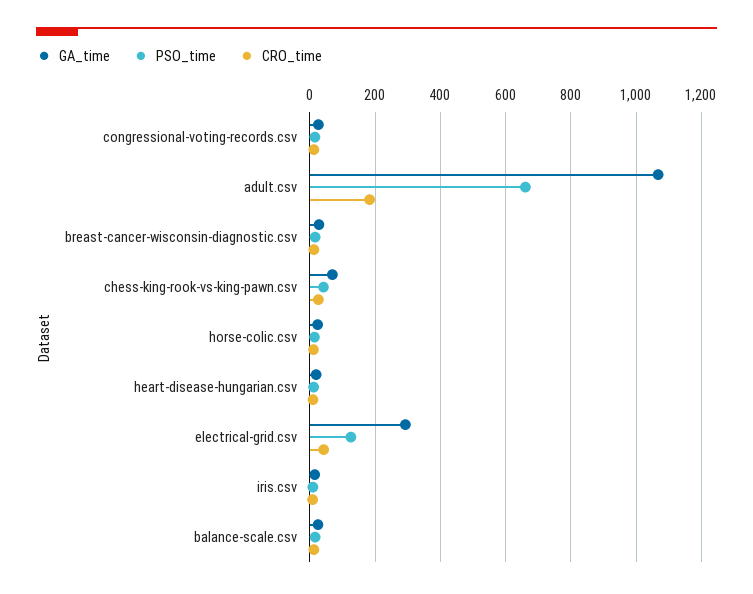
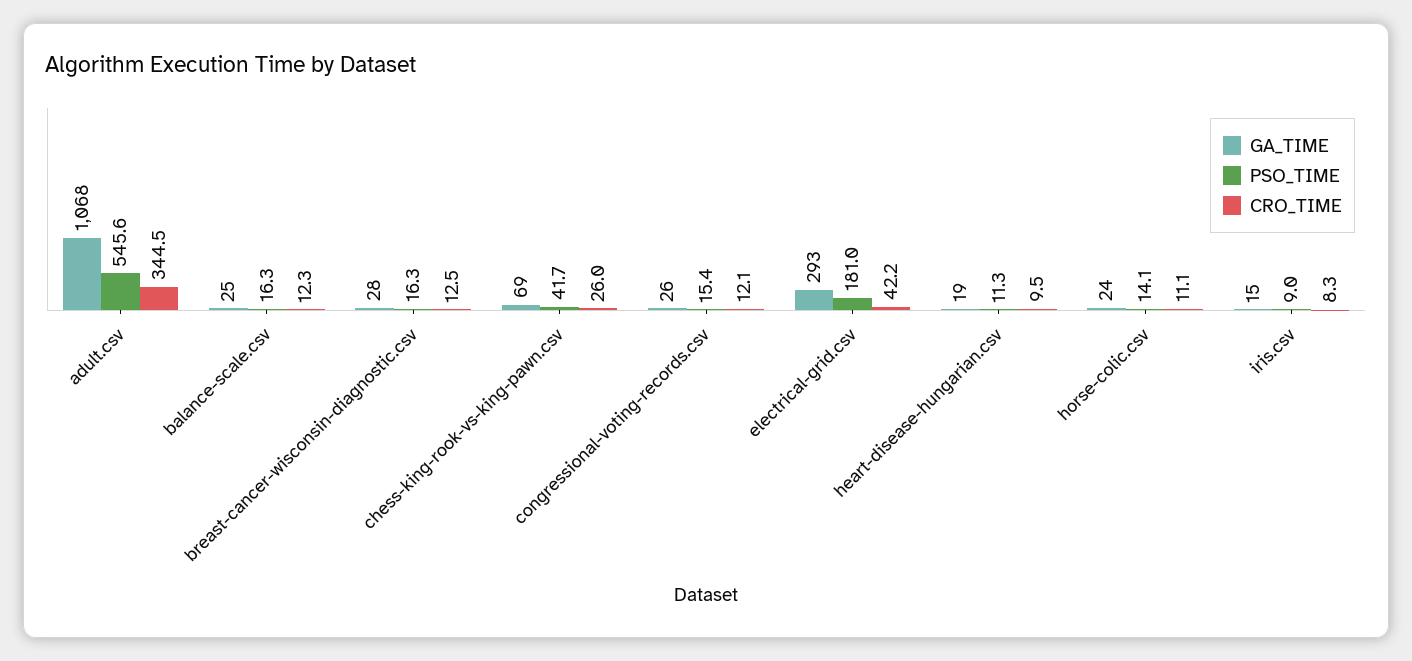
PSO_time, adult.csv: 660 -> 545.6
CRO_time, adult.csv: 180 -> 344.5
PSO_time, electrical-grid.csv: 120 -> 181

